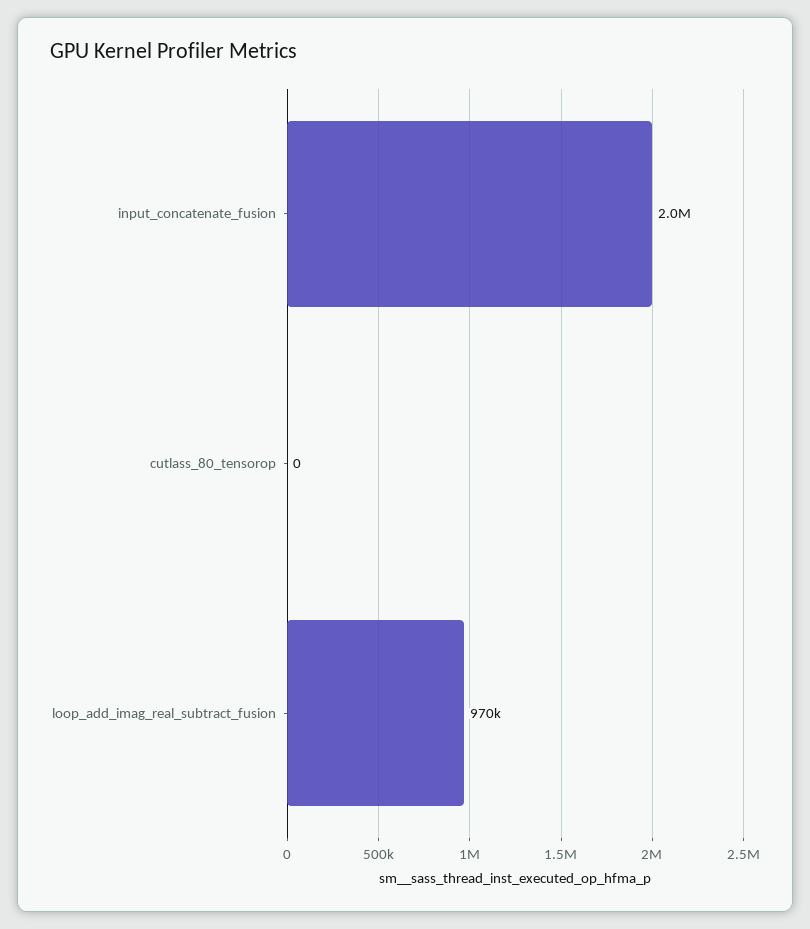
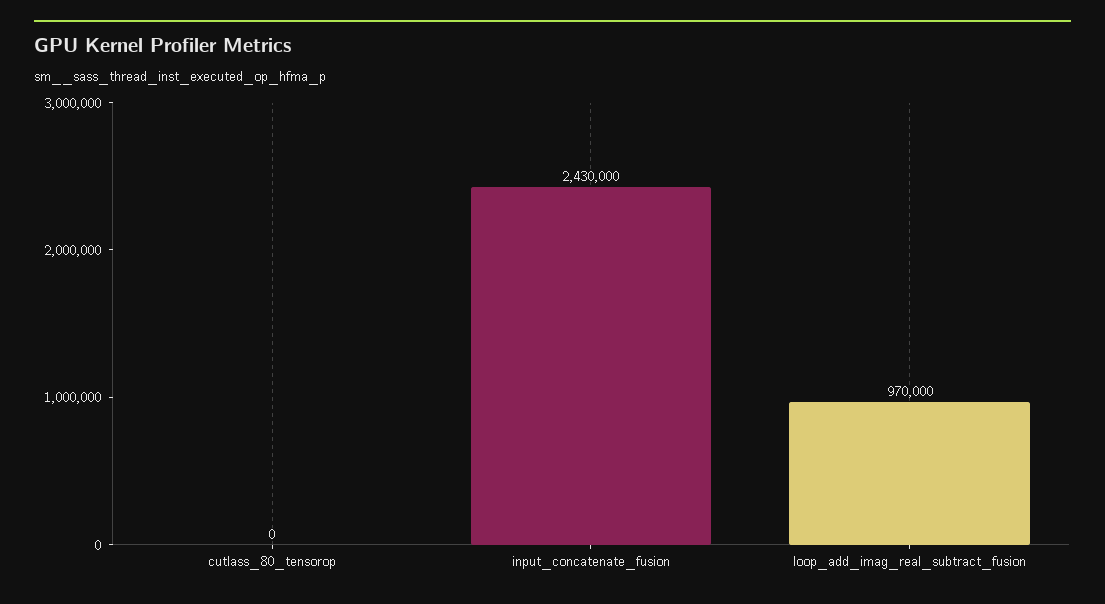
input_concatenate_fusion: 2000000 -> 2430000

